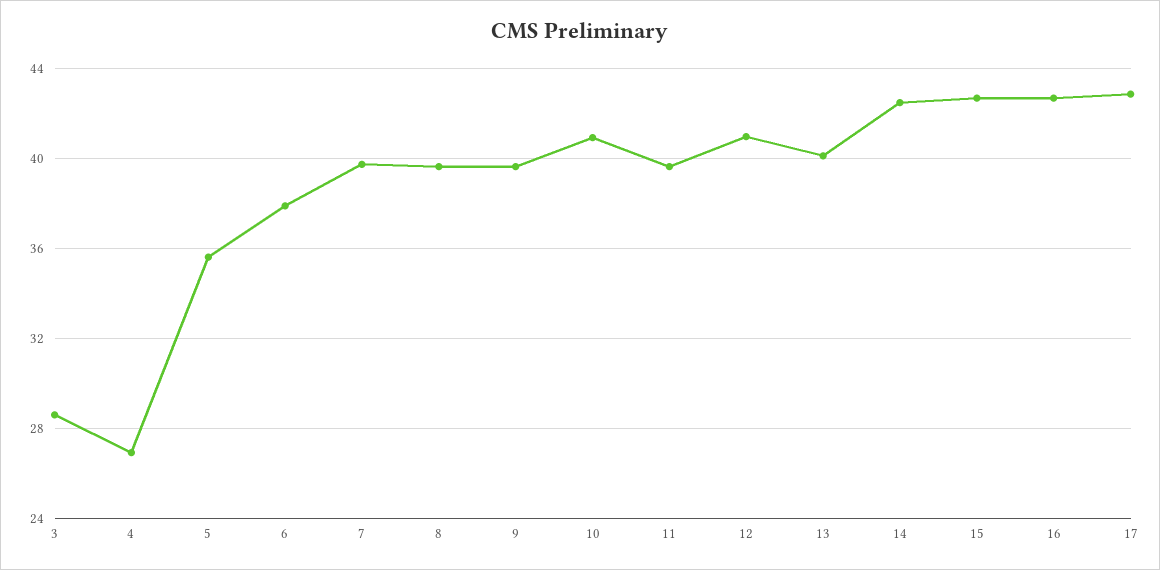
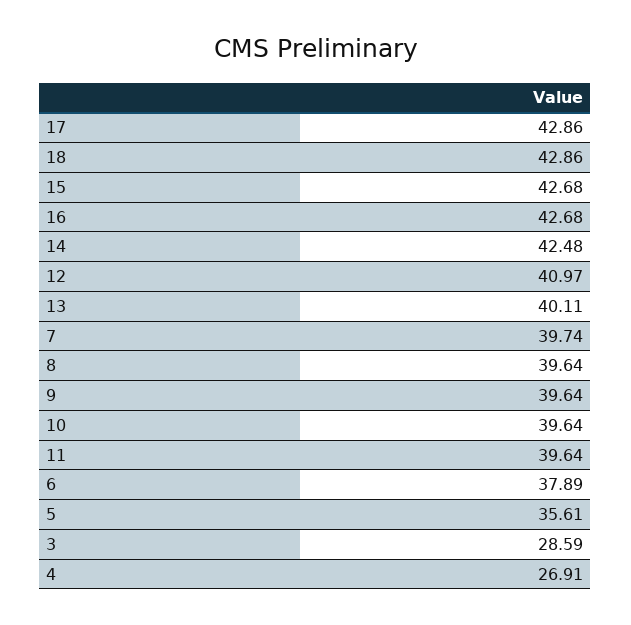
10: 41 -> 39.64
18: none -> 42.86

